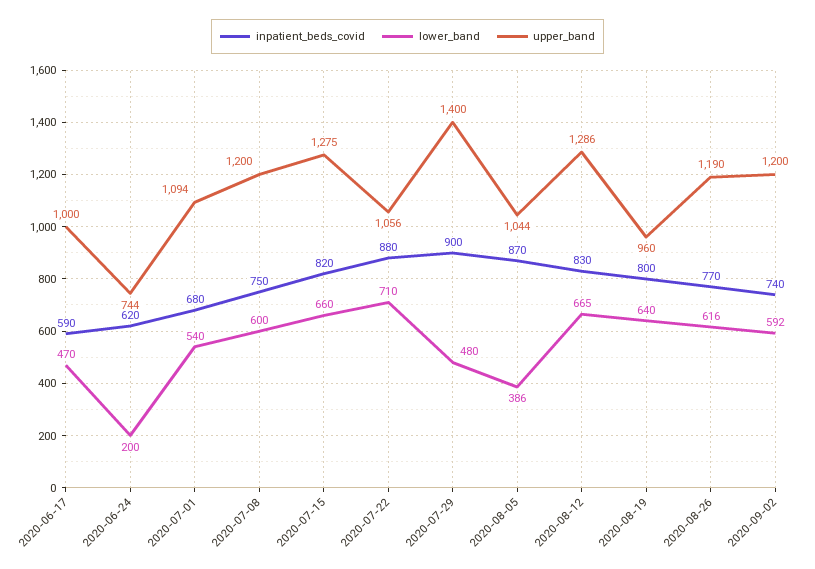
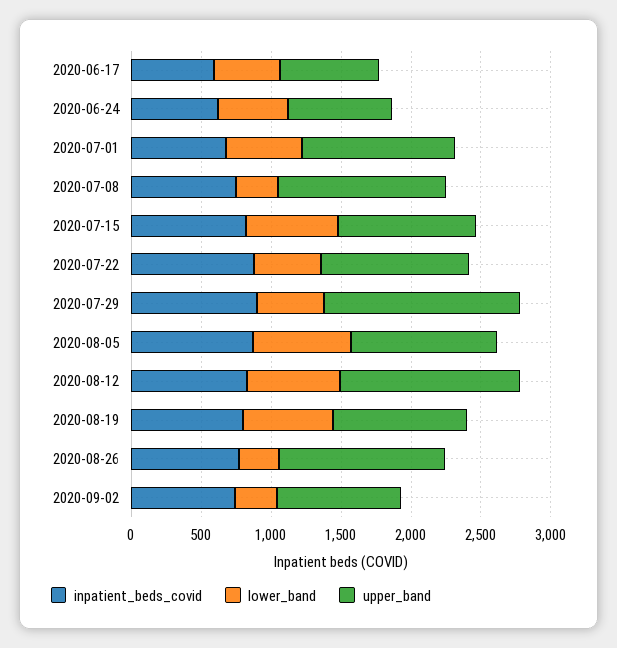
upper_band, 2020-06-17: 1000 -> 700
lower_band, 2020-06-24: 200 -> 500
lower_band, 2020-07-08: 600 -> 300
upper_band, 2020-07-15: 1275 -> 1000
lower_band, 2020-07-22: 710 -> 500
lower_band, 2020-08-05: 386 -> 700
lower_band, 2020-08-26: 616 -> 300
lower_band, 2020-09-02: 592 -> 300
upper_band, 2020-09-02: 1200 -> 900

